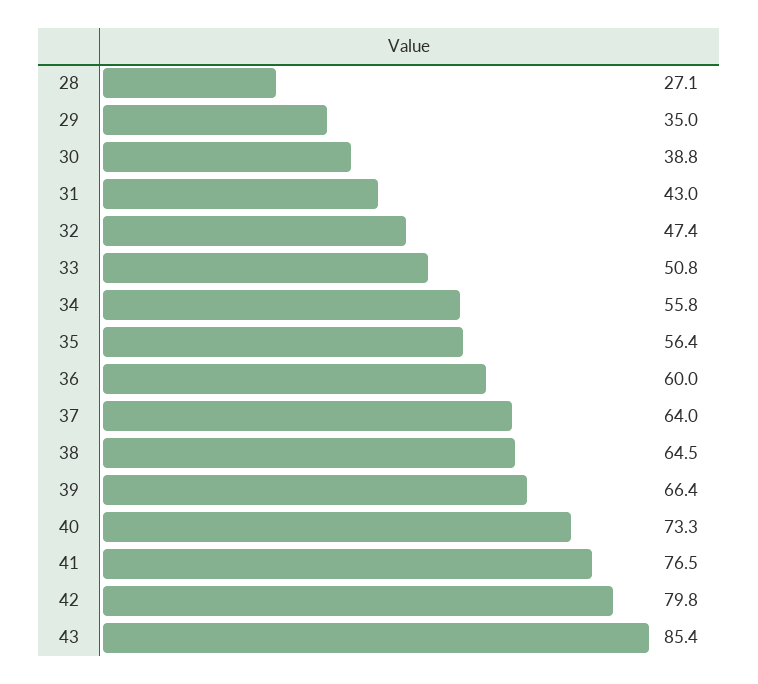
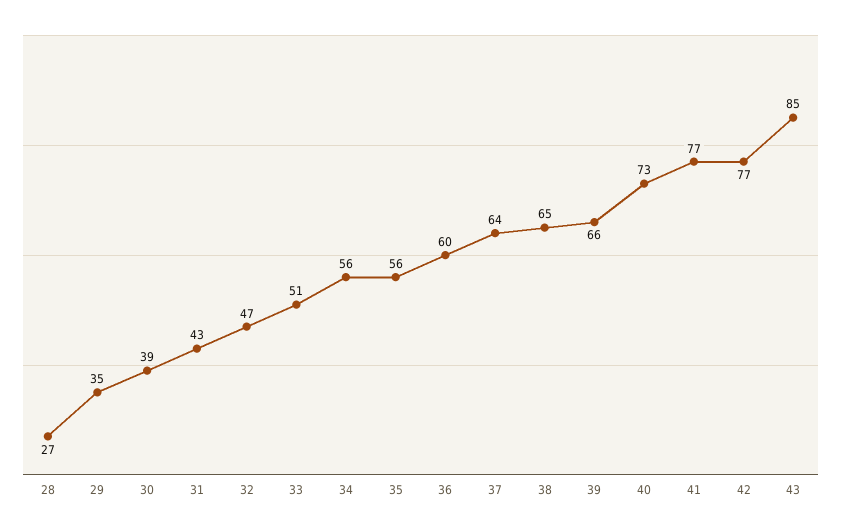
42: 79.8 -> 77

